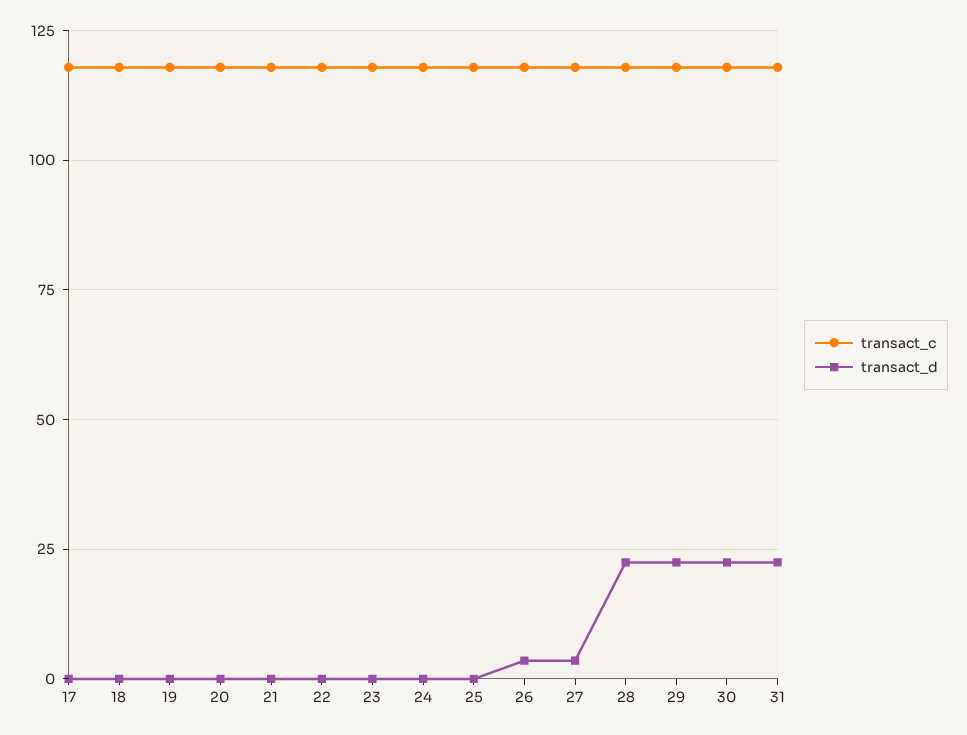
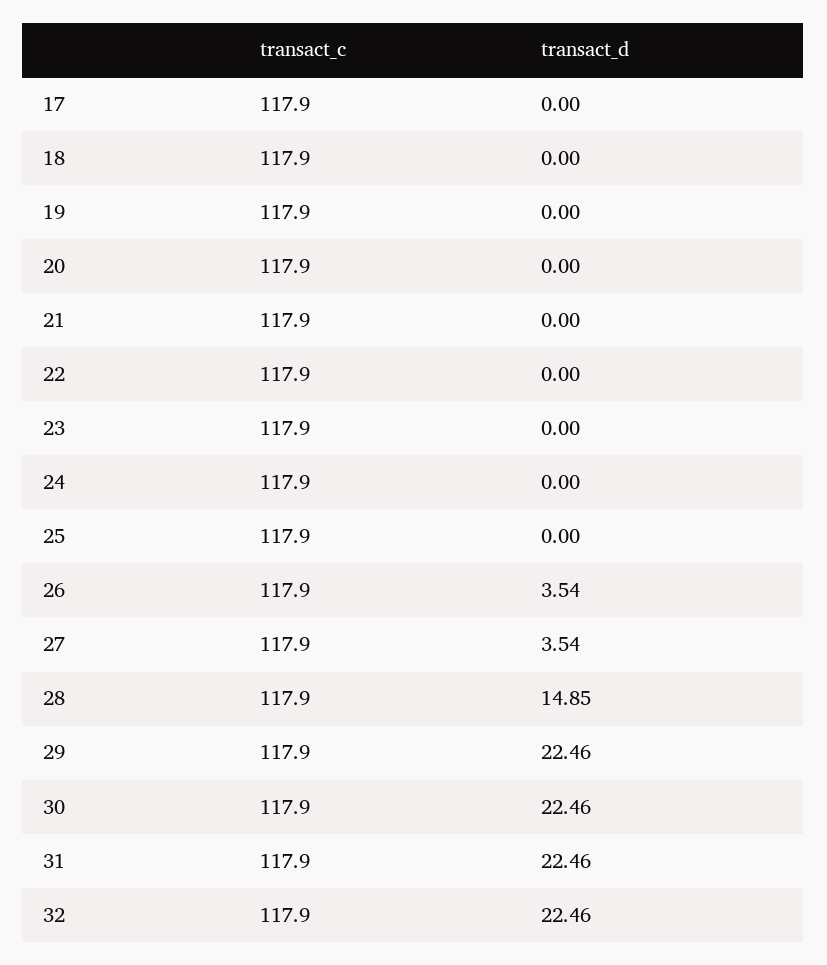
transact_d, 28: 22.5 -> 14.85
transact_c, 32: none -> 117.9
transact_d, 32: none -> 22.46

